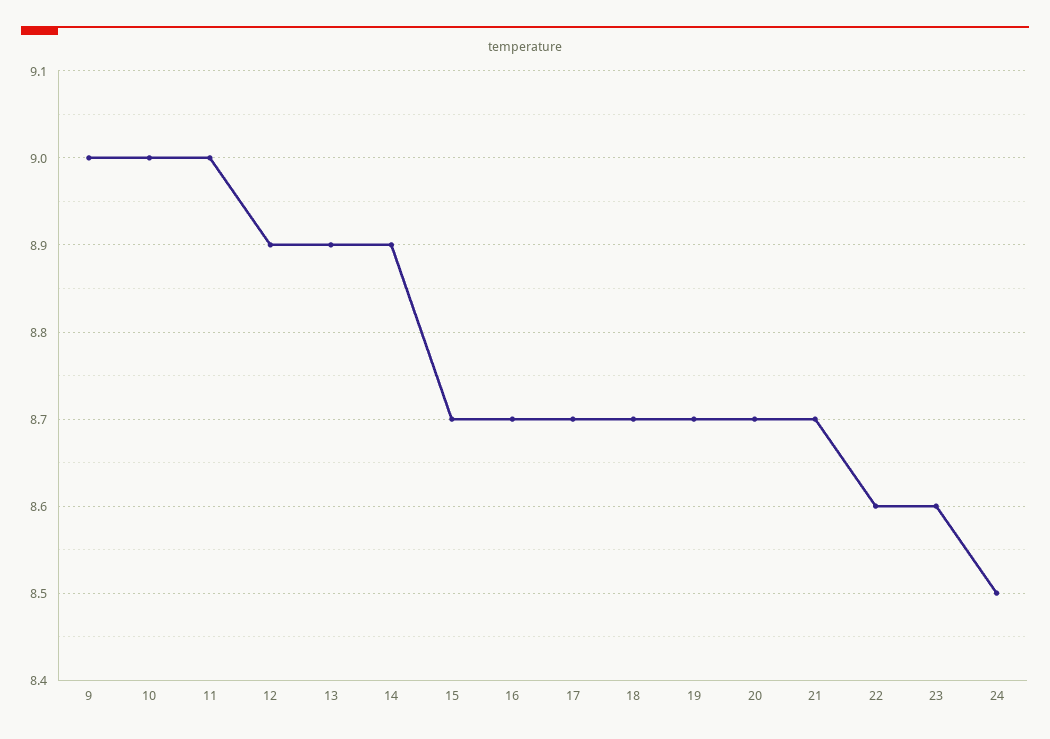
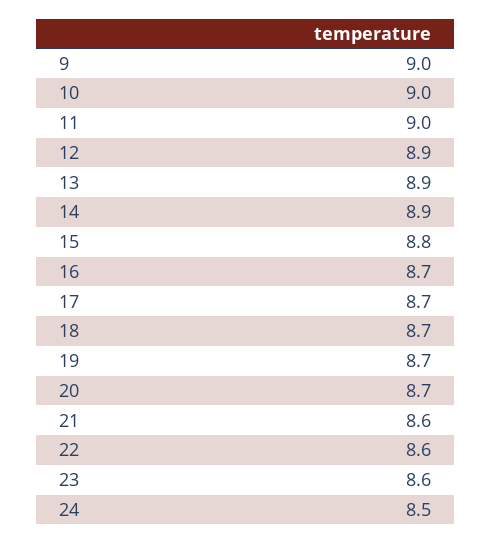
15: 8.7 -> 8.8
21: 8.7 -> 8.6

